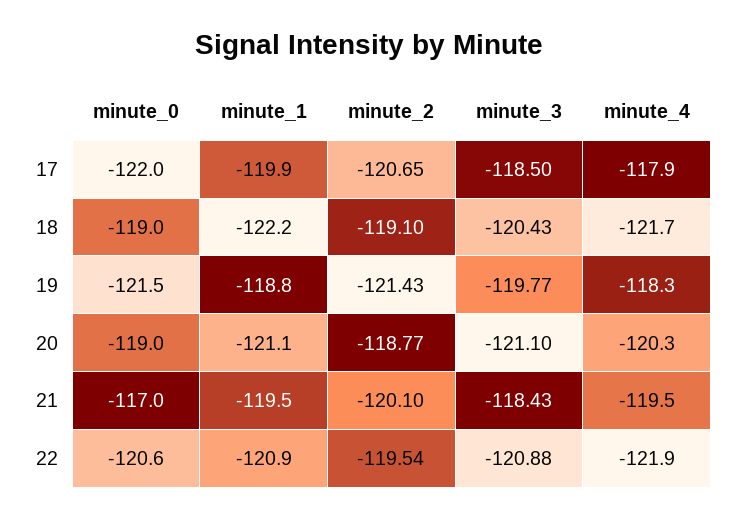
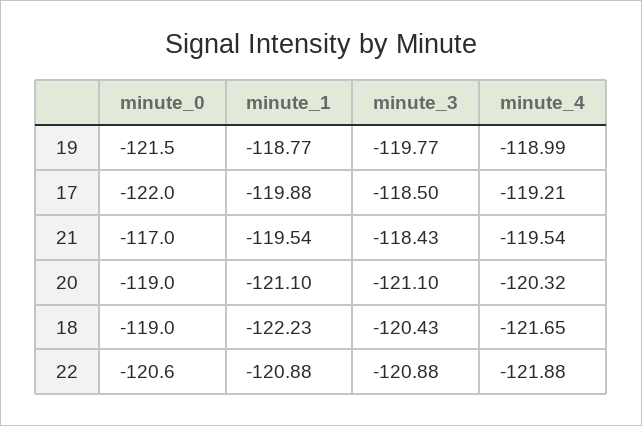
minute_2, 17: -120.65 -> none
minute_4, 17: -117.9 -> -119.21
minute_2, 18: -119.1 -> none
minute_2, 19: -121.43 -> none
minute_4, 19: -118.3 -> -118.99
minute_2, 20: -118.77 -> none
minute_2, 21: -120.1 -> none
minute_2, 22: -119.54 -> none

